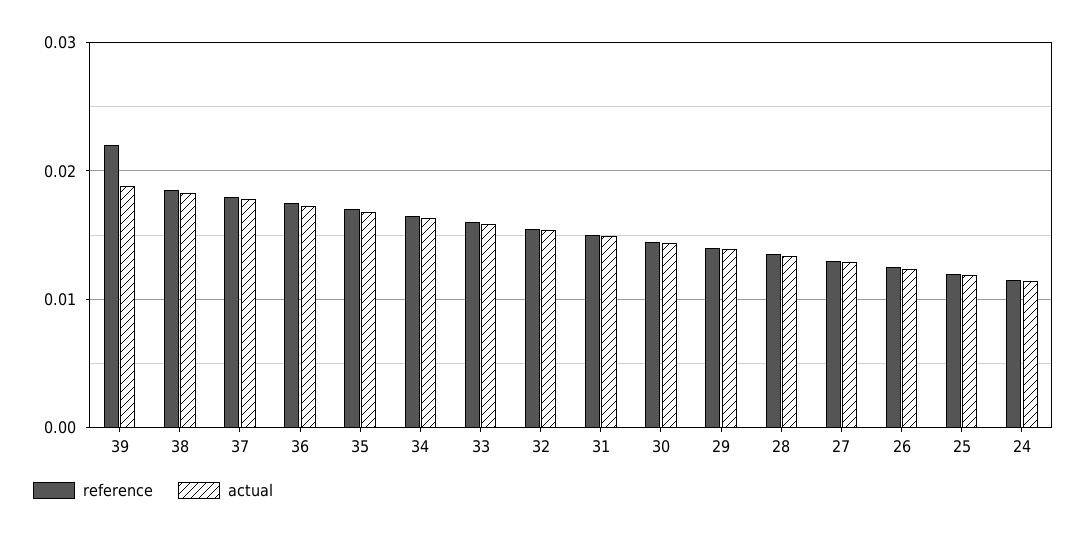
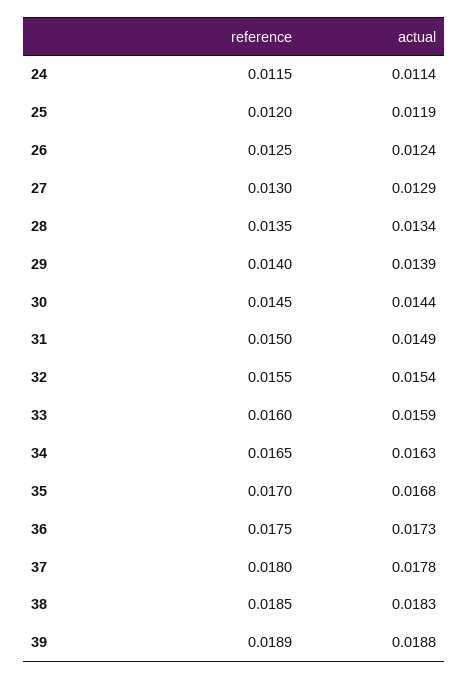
reference, 39: 0.022 -> 0.0189

